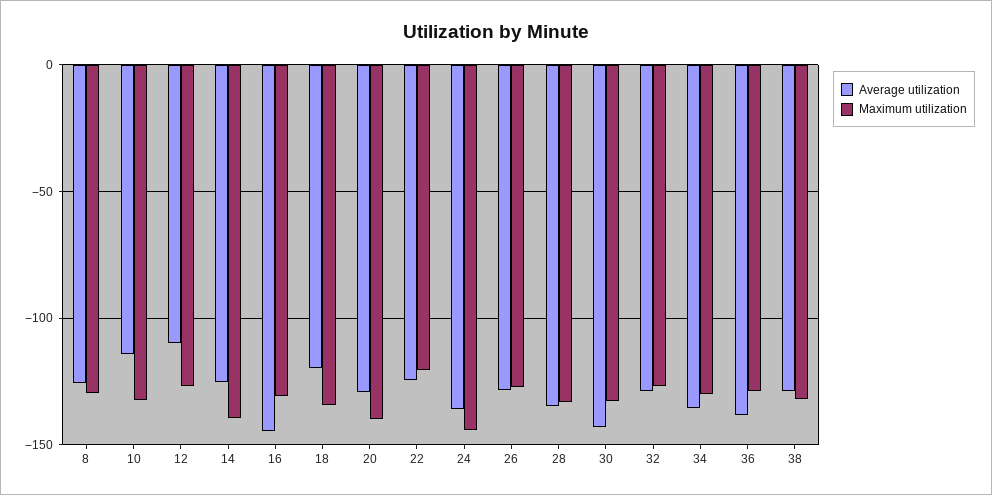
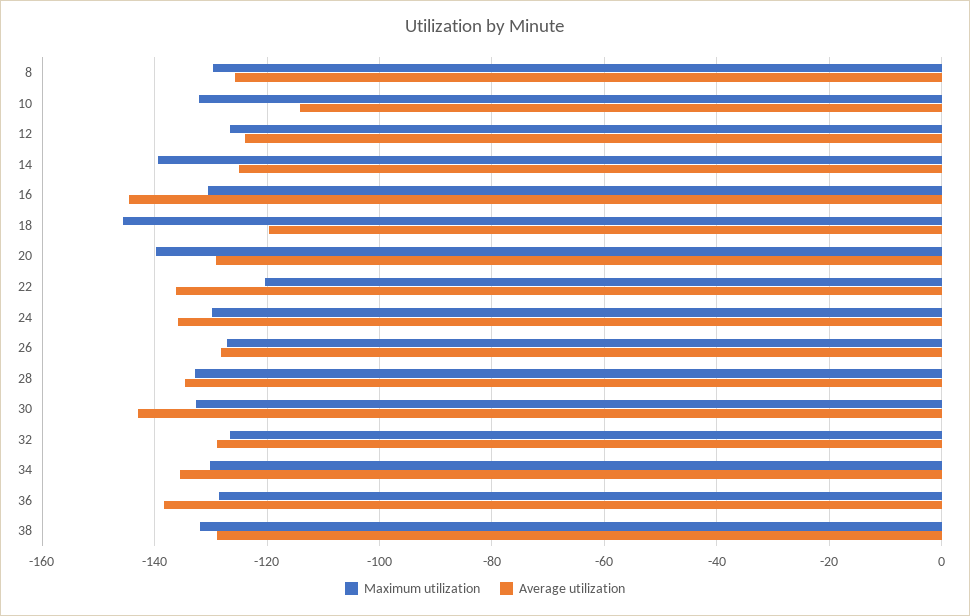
Average utilization, 12: -110 -> -124
Maximum utilization, 18: -135 -> -146
Average utilization, 22: -125 -> -136
Maximum utilization, 24: -145 -> -130

